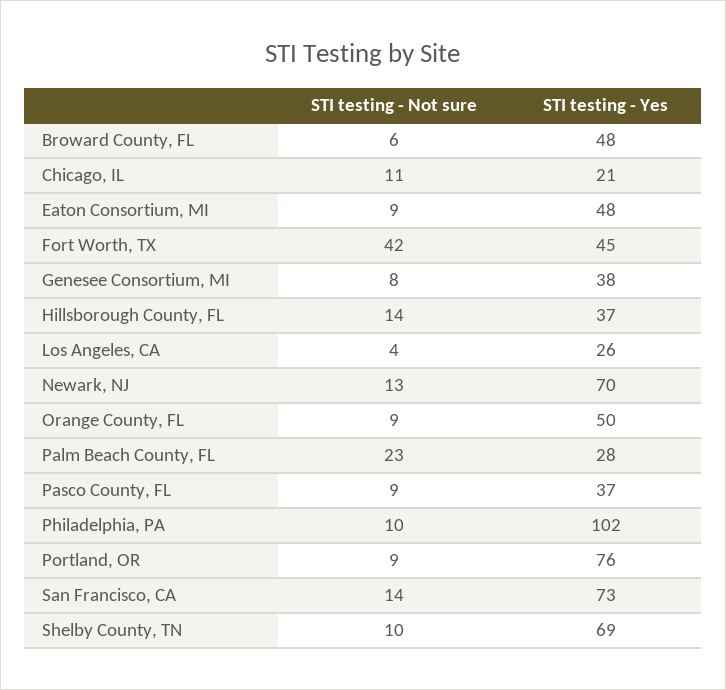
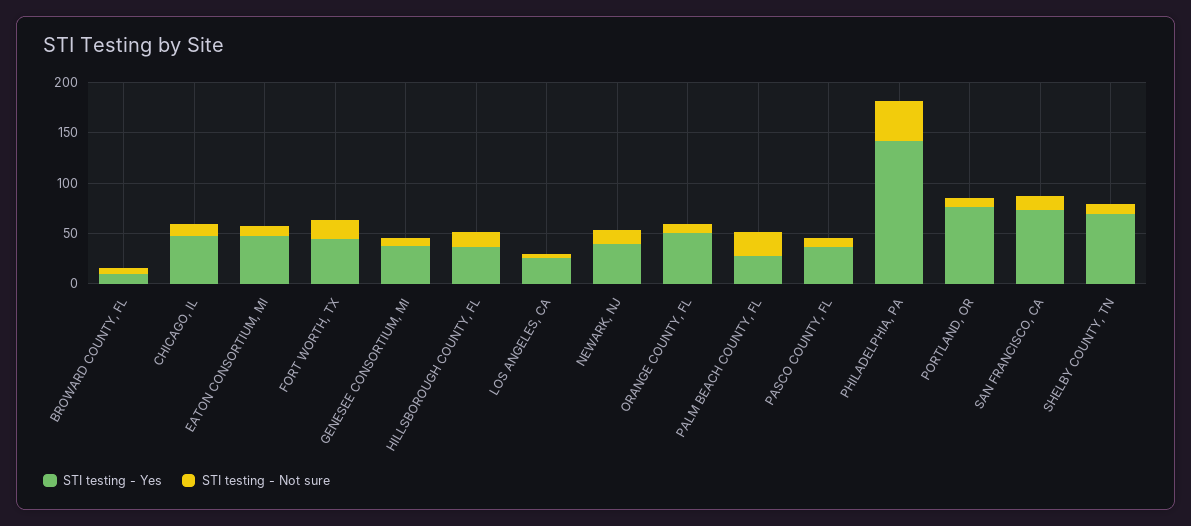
STI testing - Yes, Broward County, FL: 48 -> 10
STI testing - Yes, Chicago, IL: 21 -> 50
STI testing - Not sure, Fort Worth, TX: 42 -> 20
STI testing - Yes, Newark, NJ: 70 -> 40
STI testing - Not sure, Philadelphia, PA: 10 -> 40
STI testing - Yes, Philadelphia, PA: 102 -> 140

